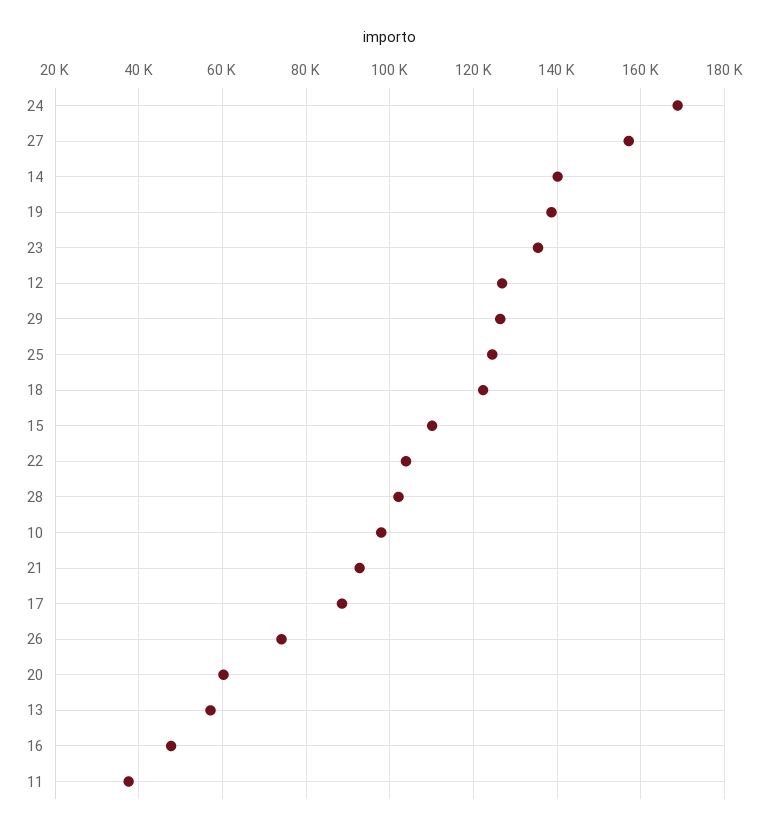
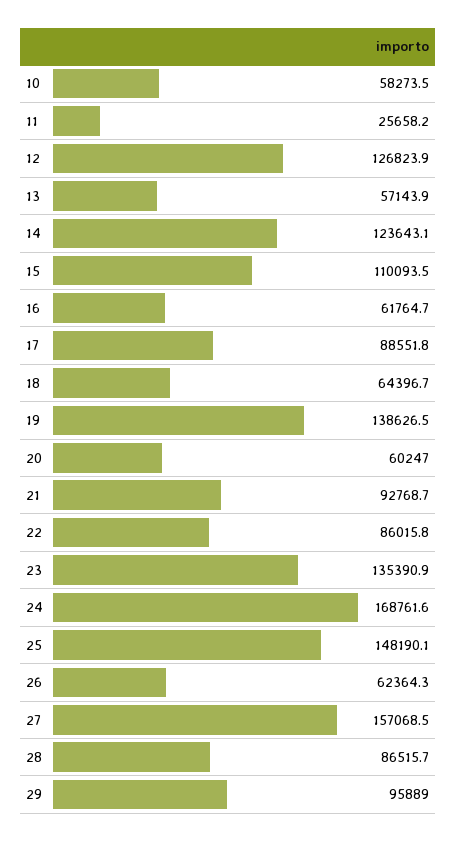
14: 140000 -> 123643.1
29: 126000 -> 95889
25: 124000 -> 148190.1
18: 122000 -> 64396.7
22: 104000 -> 86015.8
28: 102000 -> 86515.7
10: 98000 -> 58273.5
26: 74000 -> 62364.3
16: 48000 -> 61764.7
11: 38000 -> 25658.2

